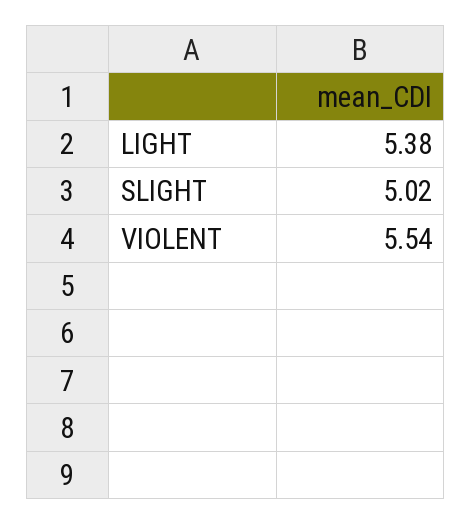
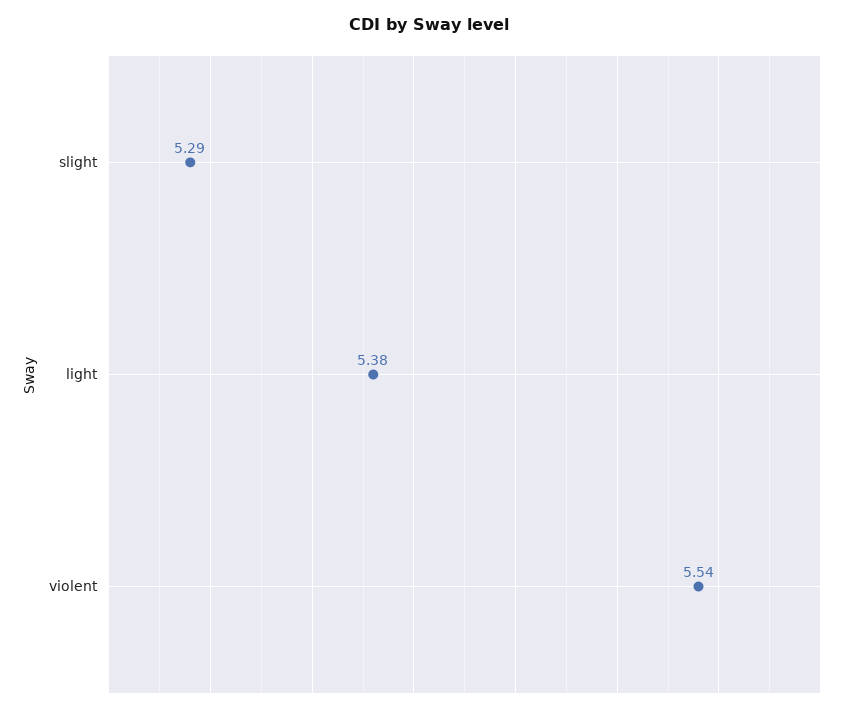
SLIGHT: 5.02 -> 5.29

